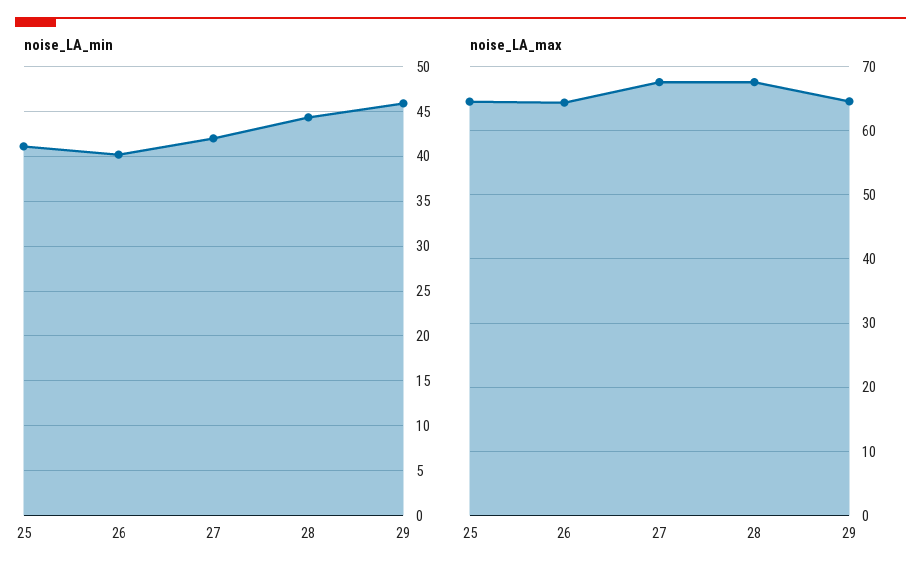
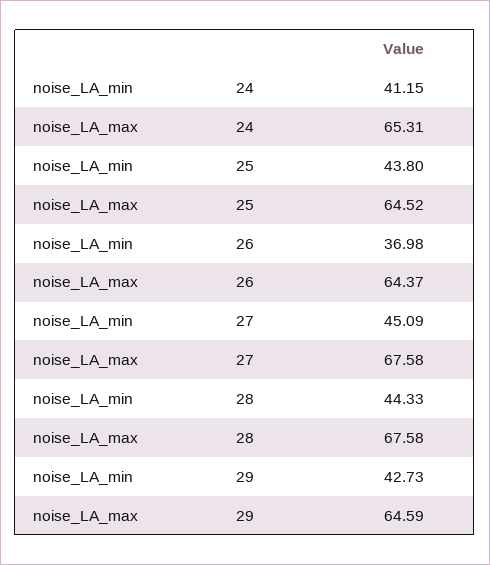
noise_LA_min, 25: 41 -> 43.8
noise_LA_min, 26: 40 -> 36.98
noise_LA_min, 27: 42 -> 45.09
noise_LA_min, 29: 46 -> 42.73
noise_LA_min, 24: none -> 41.15
noise_LA_max, 24: none -> 65.31

